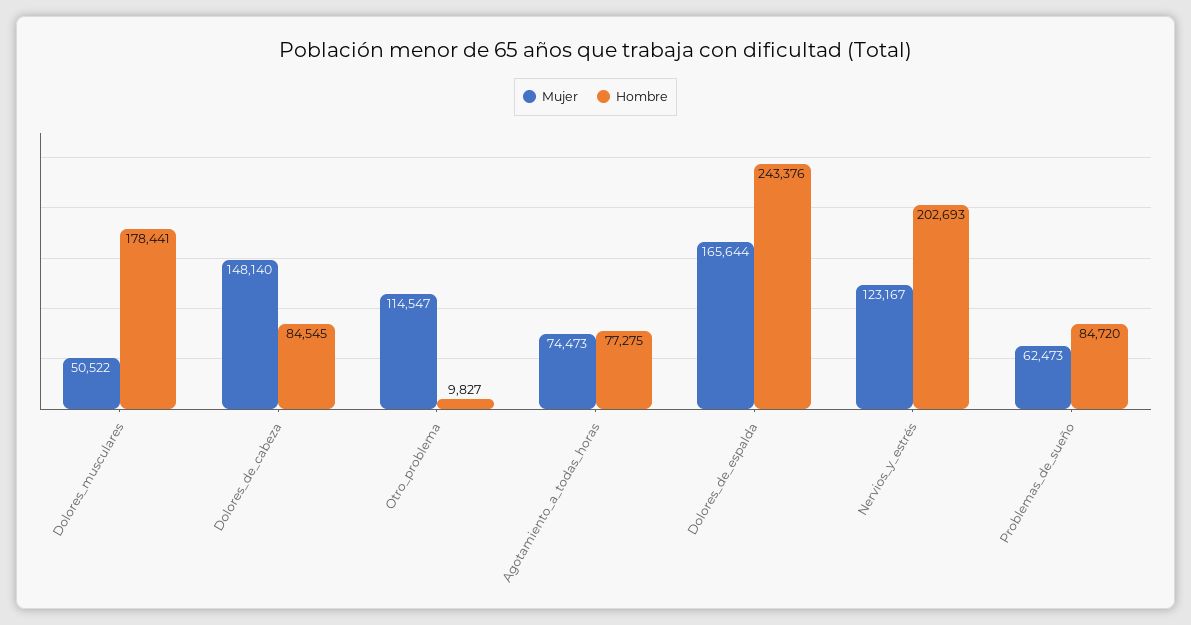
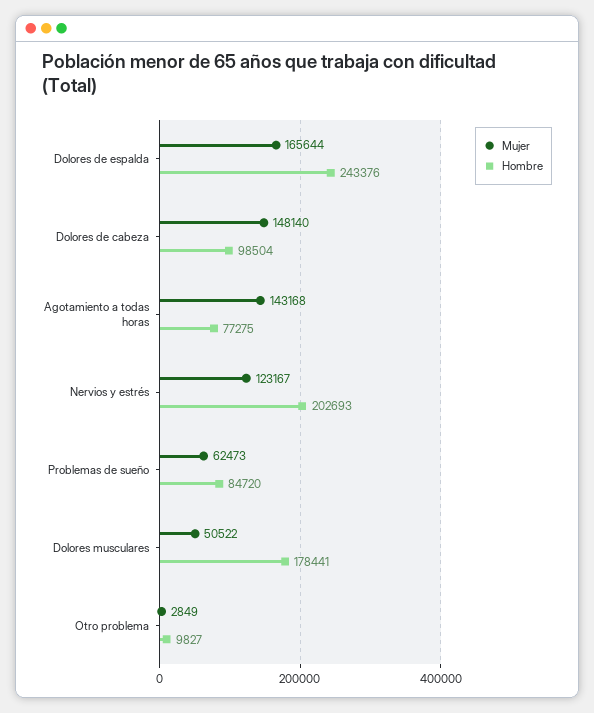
Hombre, Dolores_de_cabeza: 84545 -> 98504
Mujer, Otro_problema: 114547 -> 2849
Mujer, Agotamiento_a_todas_horas: 74473 -> 143168

